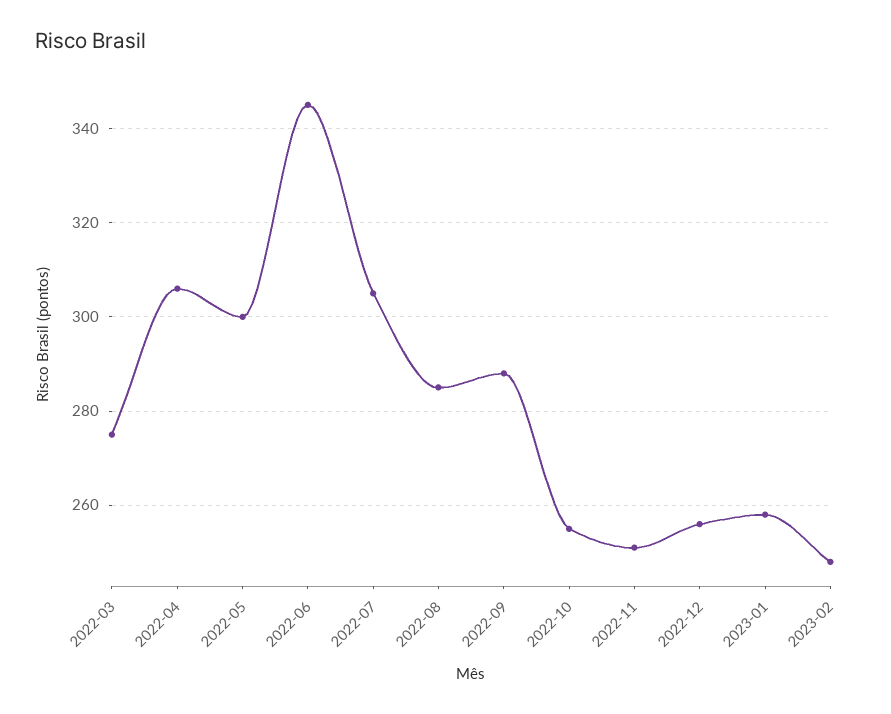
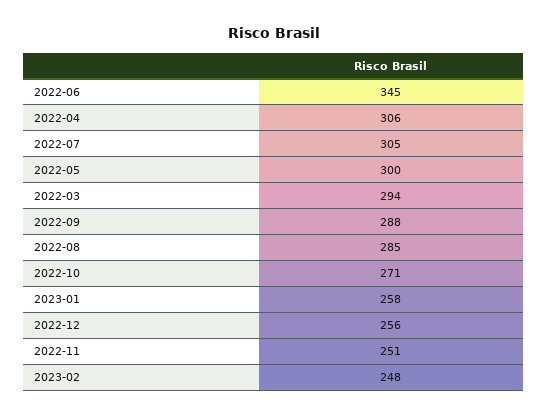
2022-03: 275 -> 294
2022-10: 255 -> 271

